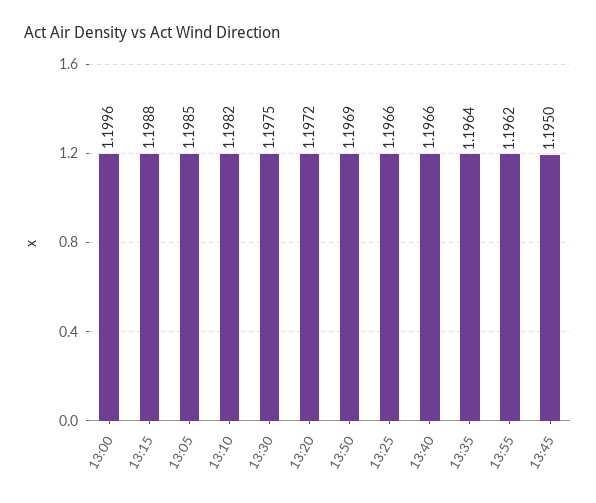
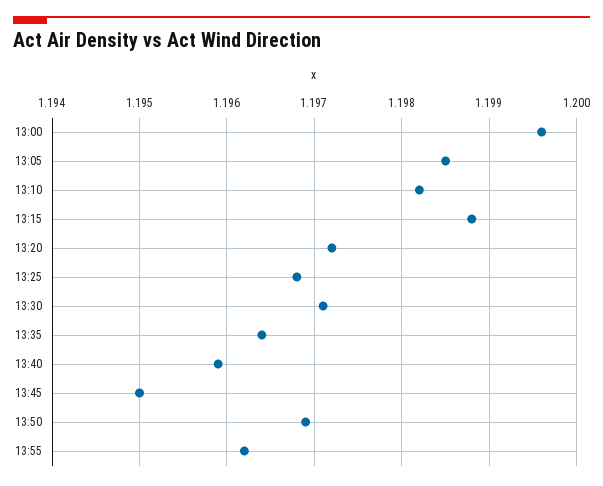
13:30: 1.1975 -> 1.1971
13:25: 1.1966 -> 1.1968
13:40: 1.1966 -> 1.1959

